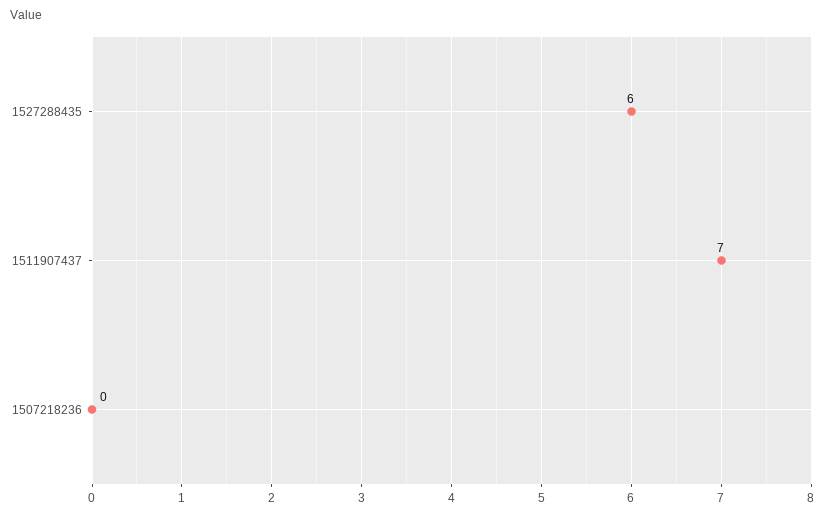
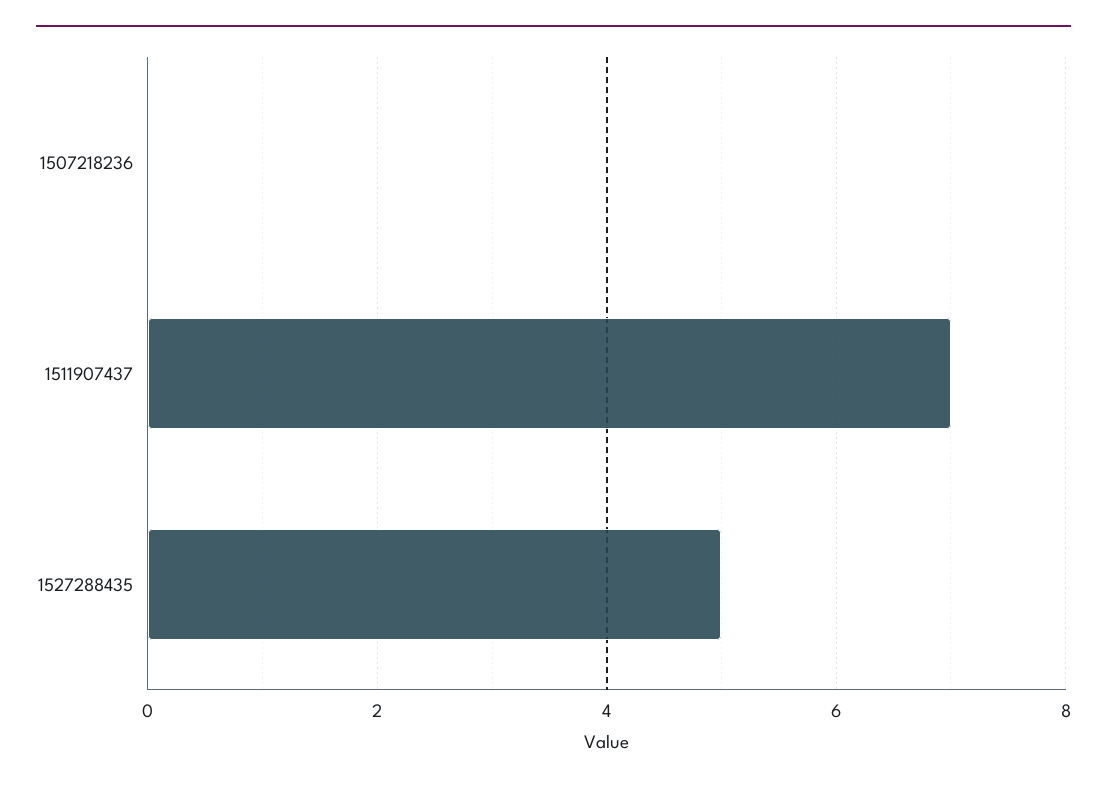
1527288435: 6 -> 5

